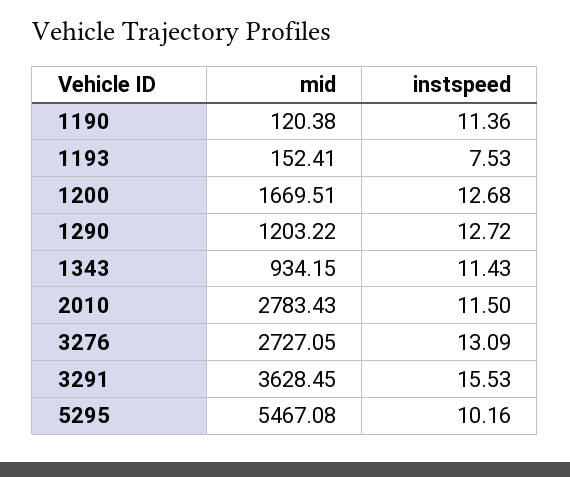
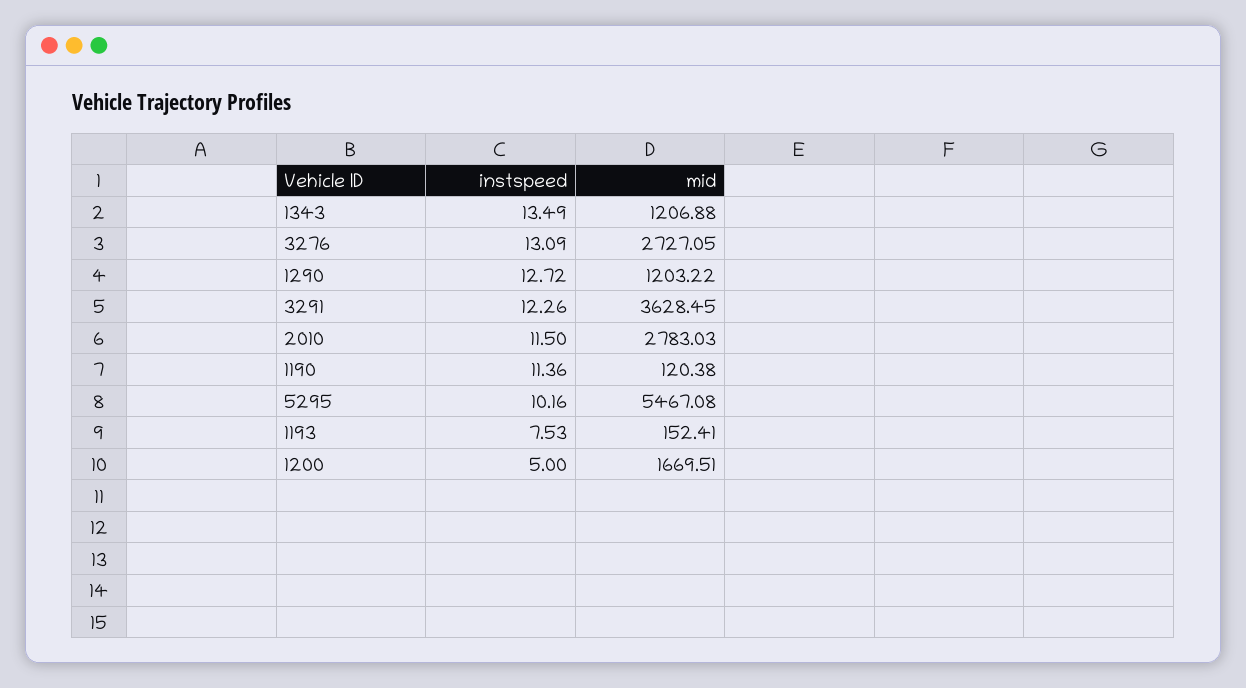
instspeed, 1200: 12.68 -> 5
mid, 1343: 934.15 -> 1206.88
instspeed, 1343: 11.43 -> 13.49
mid, 2010: 2783.43 -> 2783.03
instspeed, 3291: 15.53 -> 12.26

